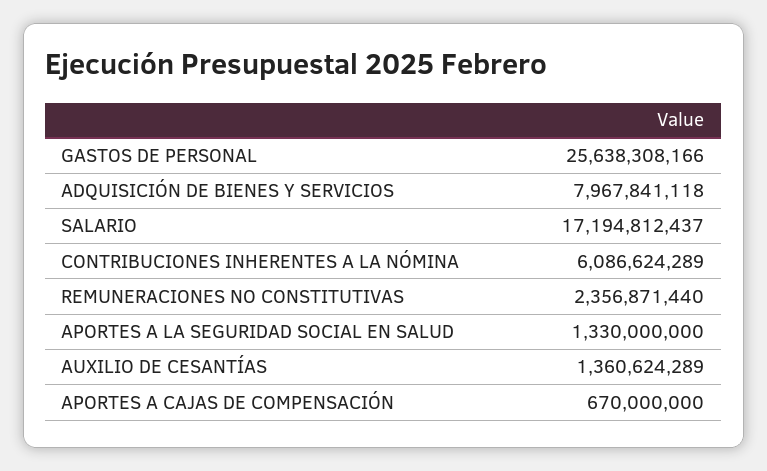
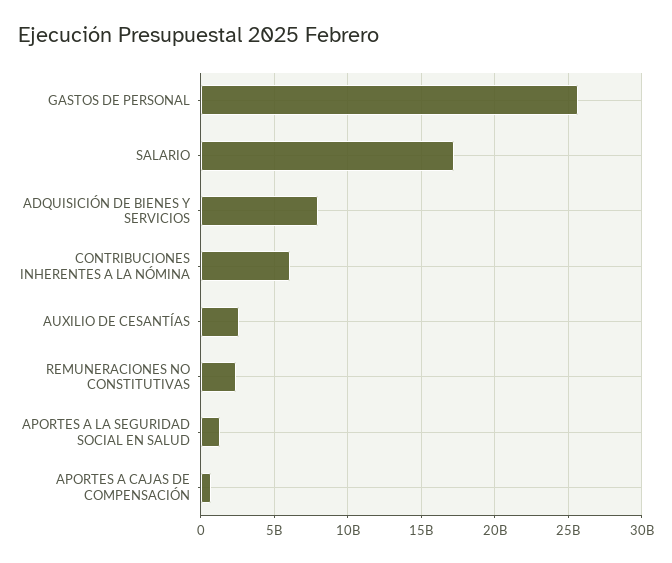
AUXILIO DE CESANTÍAS: 1360624289 -> 2500000000

